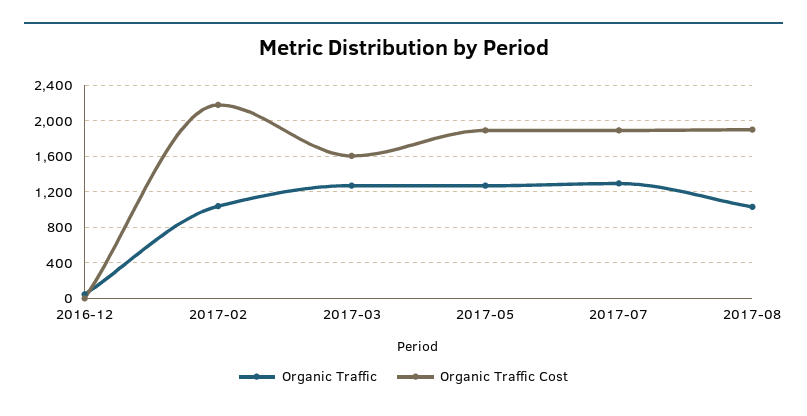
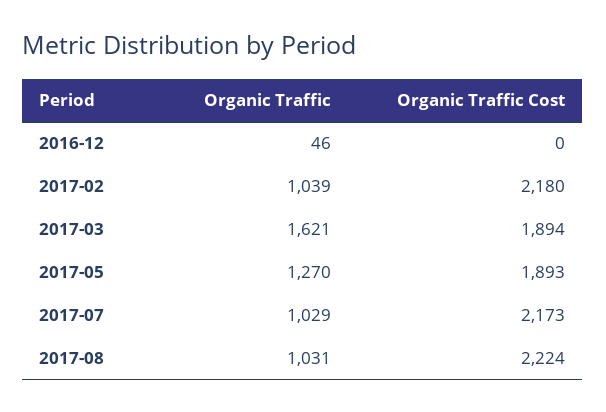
Organic Traffic, 2017-03: 1300 -> 1621
Organic Traffic Cost, 2017-03: 1600 -> 1894
Organic Traffic, 2017-07: 1300 -> 1029
Organic Traffic Cost, 2017-07: 1900 -> 2173
Organic Traffic Cost, 2017-08: 1900 -> 2224

